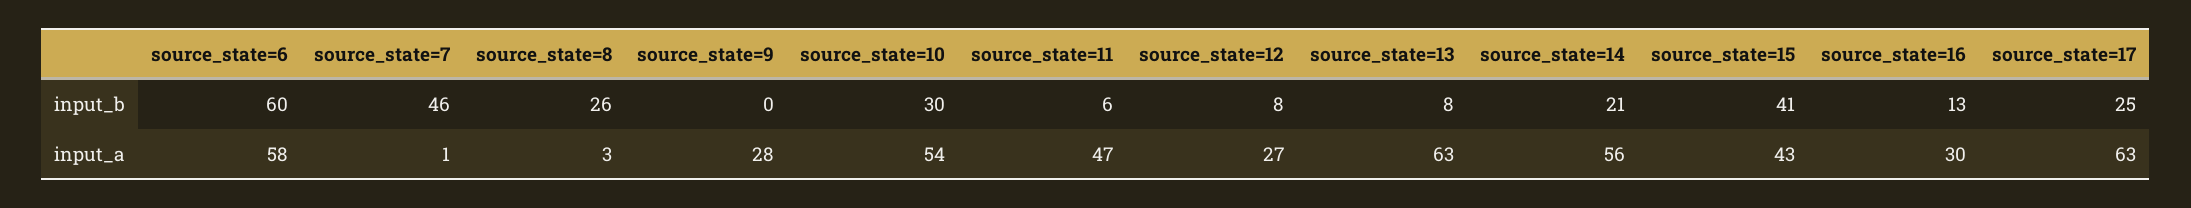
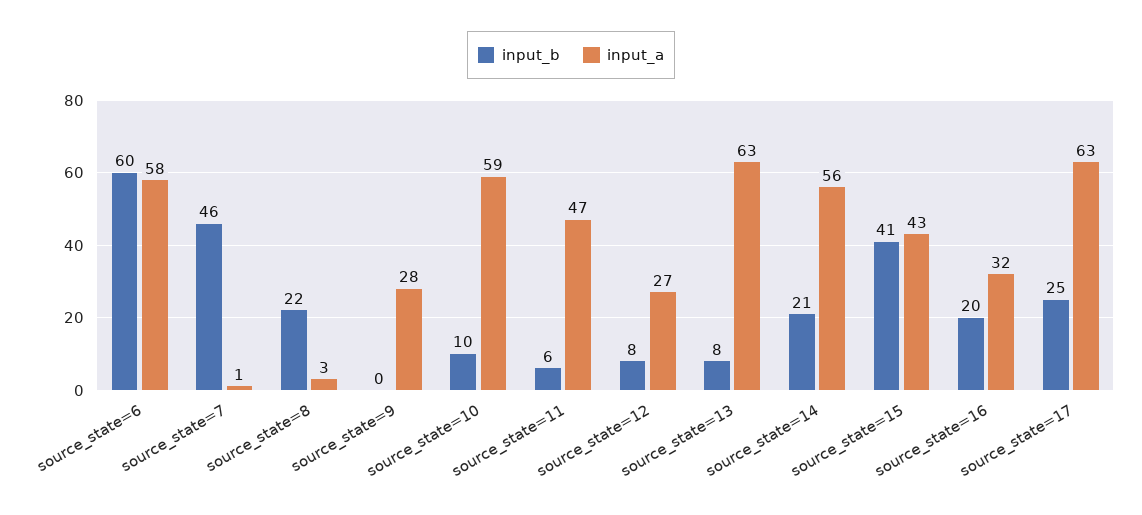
input_b, source_state=8: 26 -> 22
input_b, source_state=10: 30 -> 10
input_b, source_state=16: 13 -> 20
input_a, source_state=10: 54 -> 59
input_a, source_state=16: 30 -> 32

